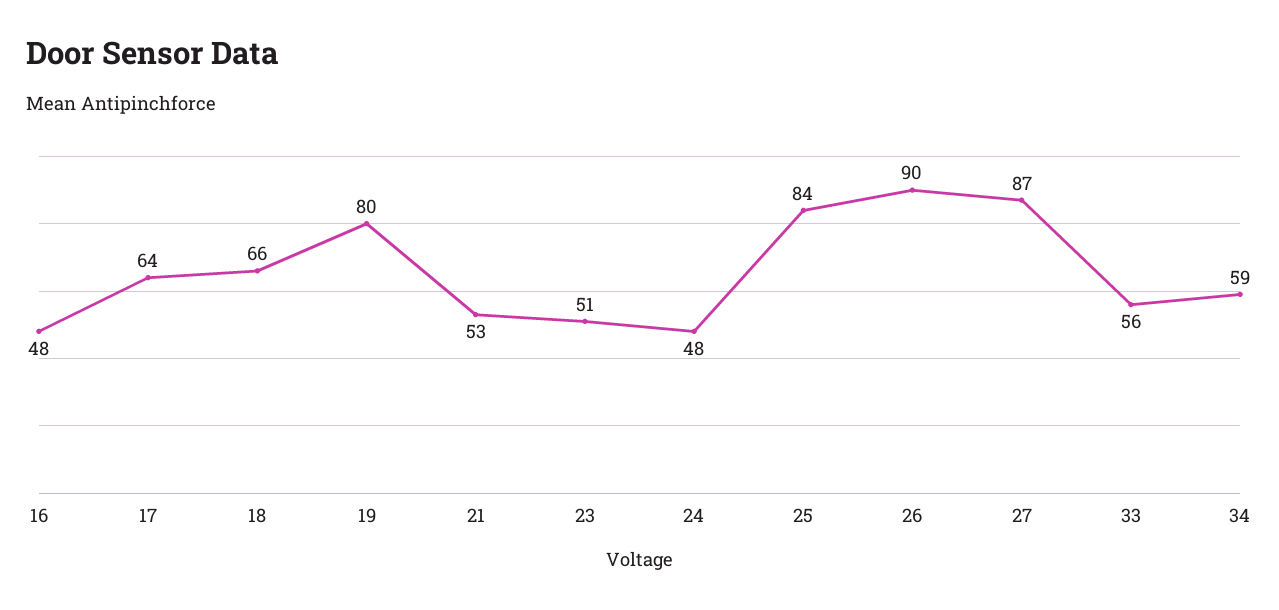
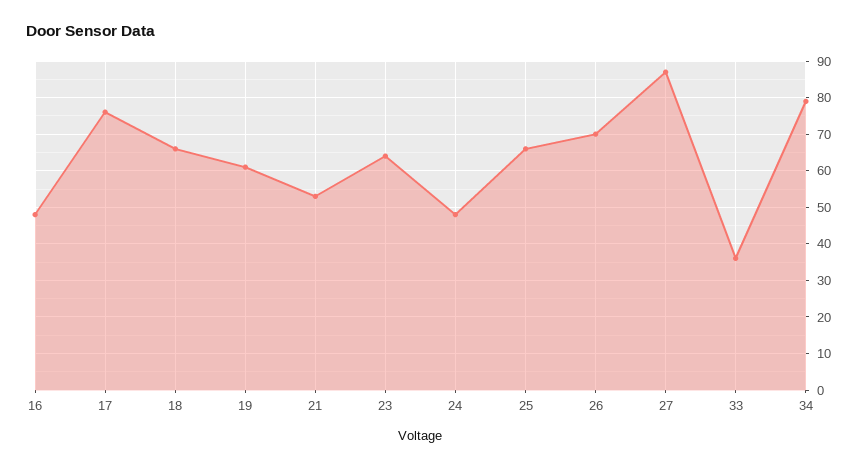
17: 64 -> 75
19: 80 -> 60
23: 51 -> 65
25: 84 -> 65
26: 90 -> 70
33: 56 -> 35
34: 59 -> 80

